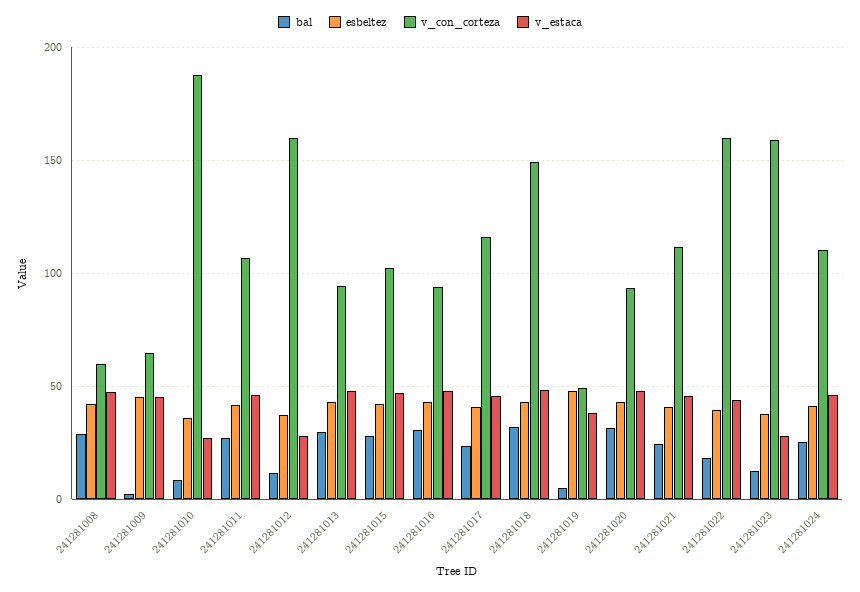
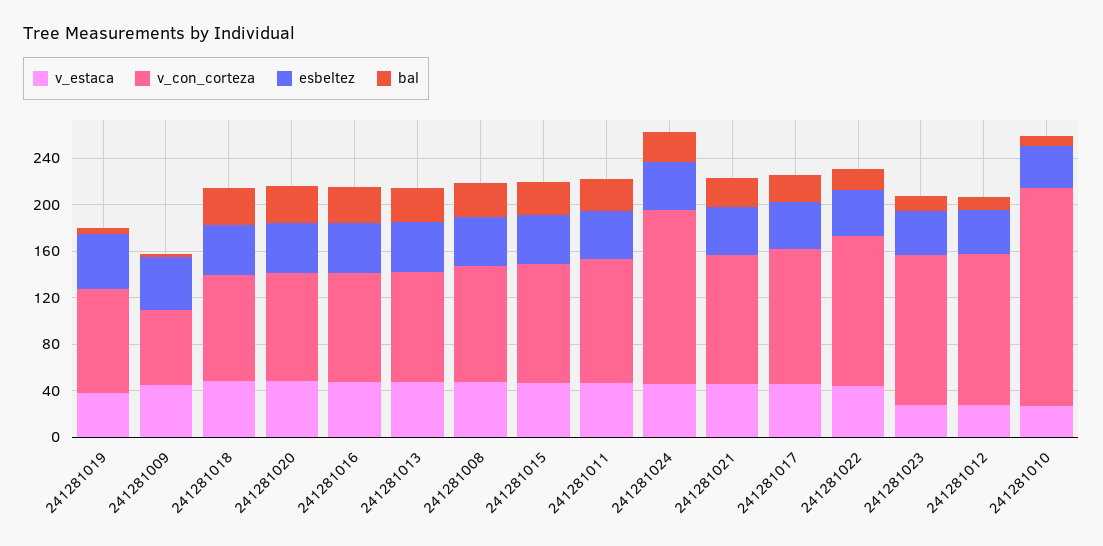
v_con_corteza, 241281008: 60 -> 100
v_con_corteza, 241281012: 160 -> 130
v_con_corteza, 241281018: 150 -> 90
v_con_corteza, 241281019: 50 -> 90
v_con_corteza, 241281022: 160 -> 130
v_con_corteza, 241281023: 160 -> 130
v_con_corteza, 241281024: 110 -> 150

